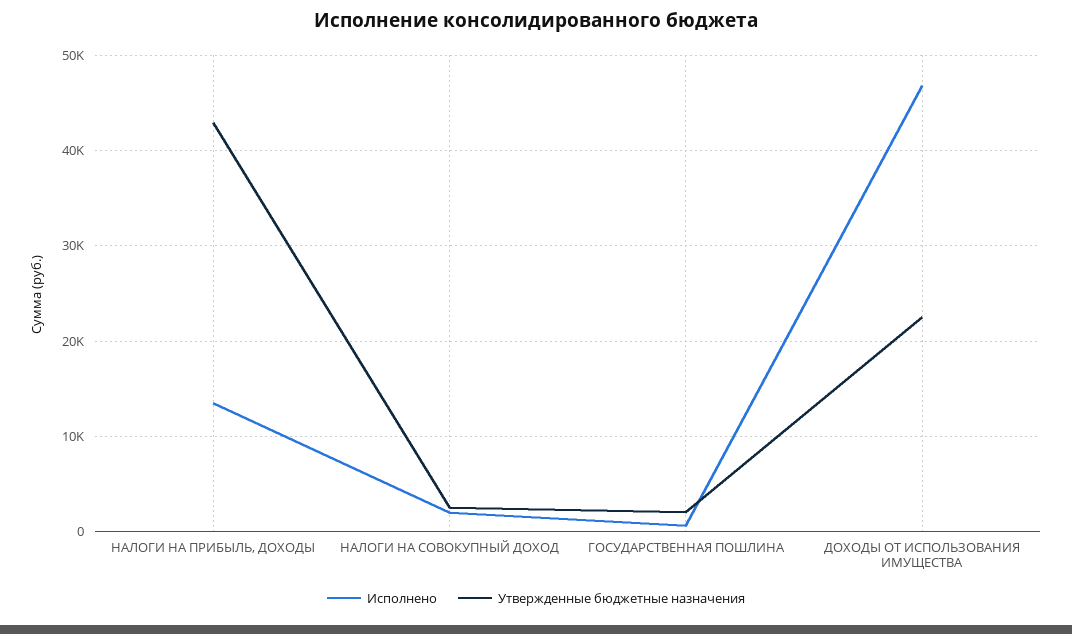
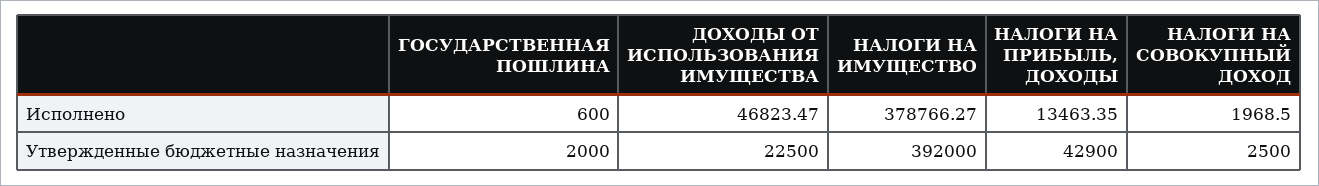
Исполнено, НАЛОГИ НА ИМУЩЕСТВО: none -> 378766.27
Утвержденные бюджетные назначения, НАЛОГИ НА ИМУЩЕСТВО: none -> 392000

